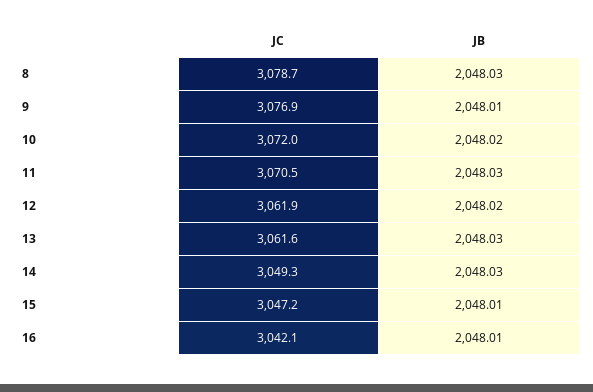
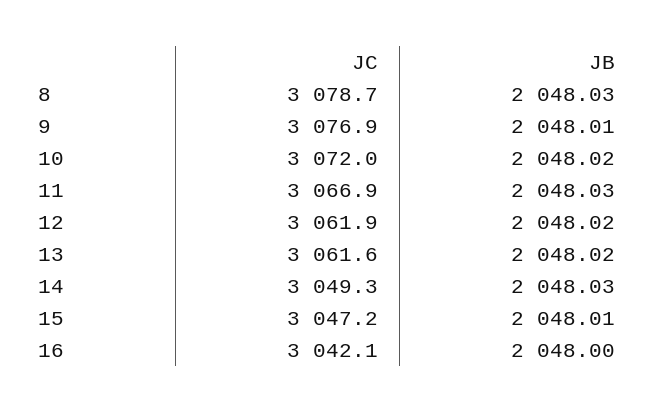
JC, 11: 3070.5 -> 3066.9
JB, 13: 2048.03 -> 2048.02
JB, 16: 2048.01 -> 2048

